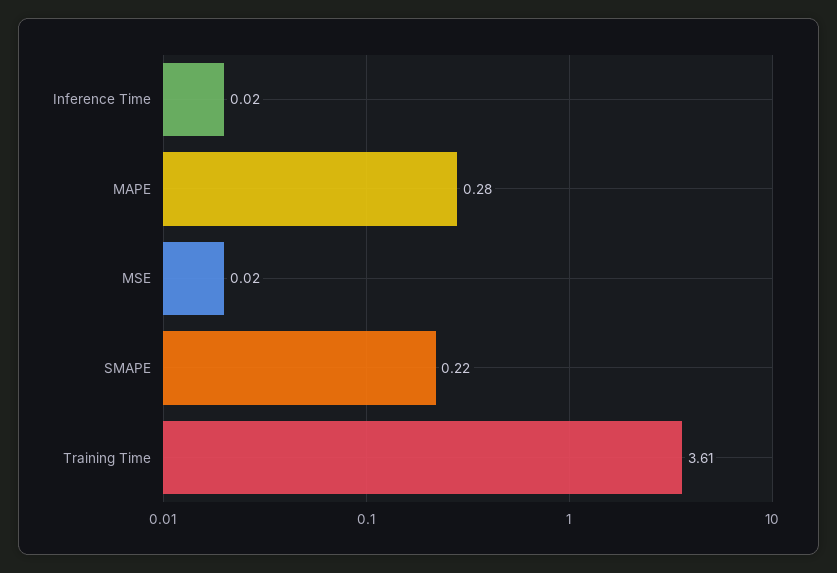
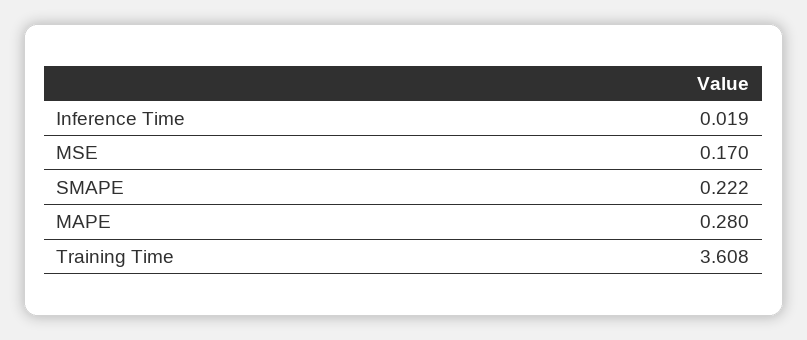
MSE: 0.02 -> 0.17

